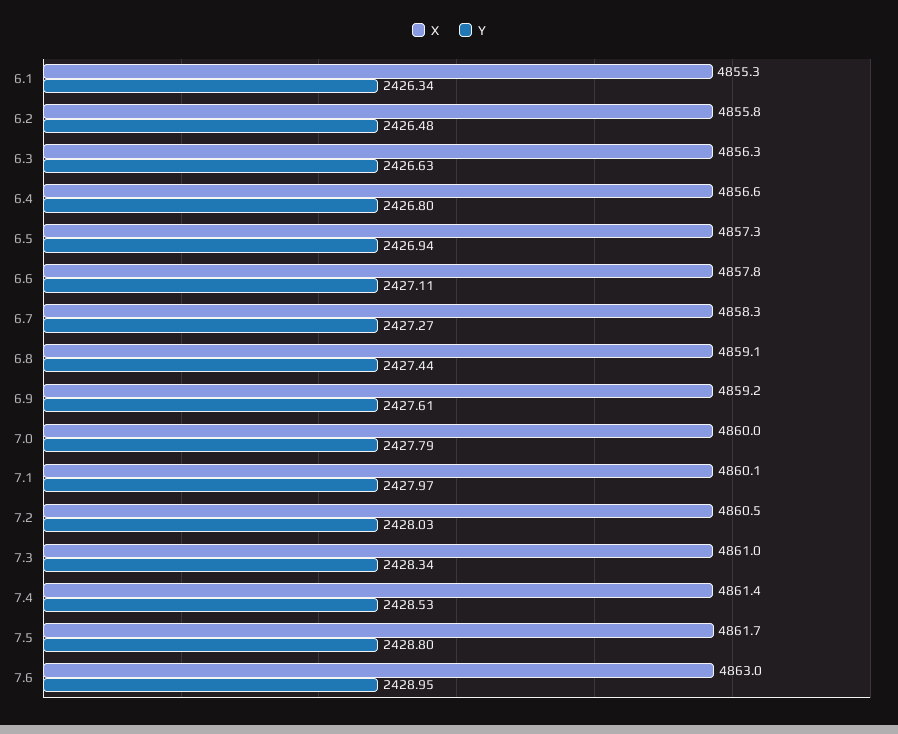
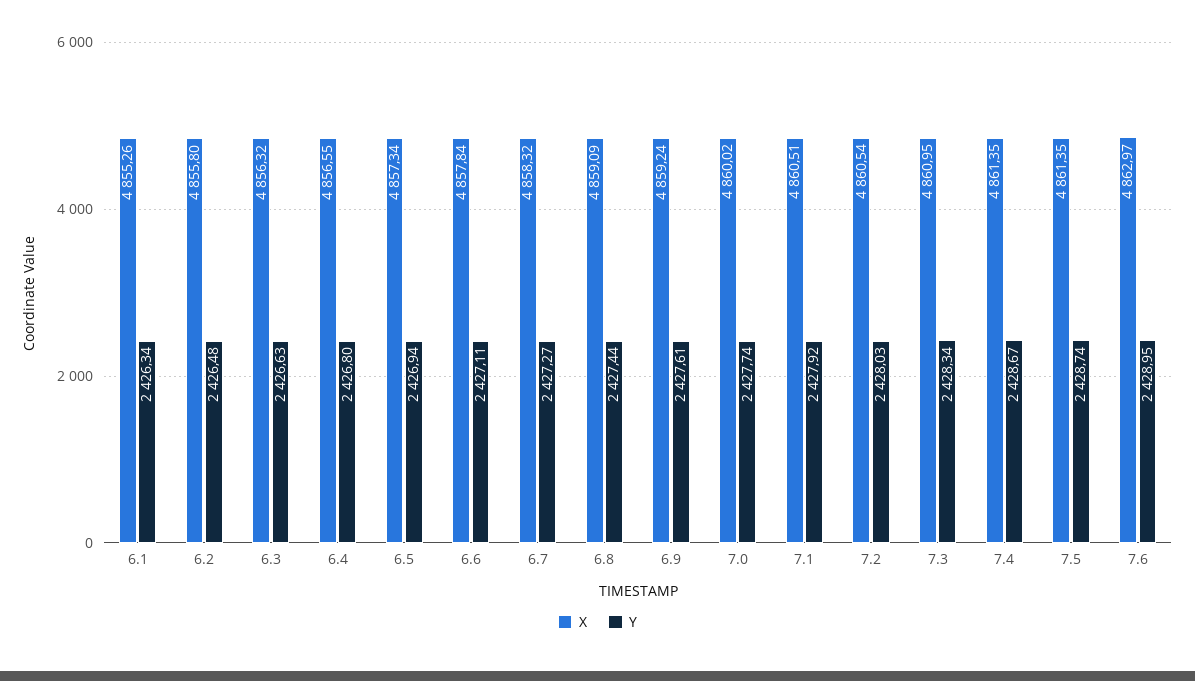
Y, 7.0: 2427.79 -> 2427.74
X, 7.1: 4860.1 -> 4860.51
Y, 7.1: 2427.97 -> 2427.92
Y, 7.4: 2428.53 -> 2428.67
X, 7.5: 4861.7 -> 4861.35
Y, 7.5: 2428.8 -> 2428.74

